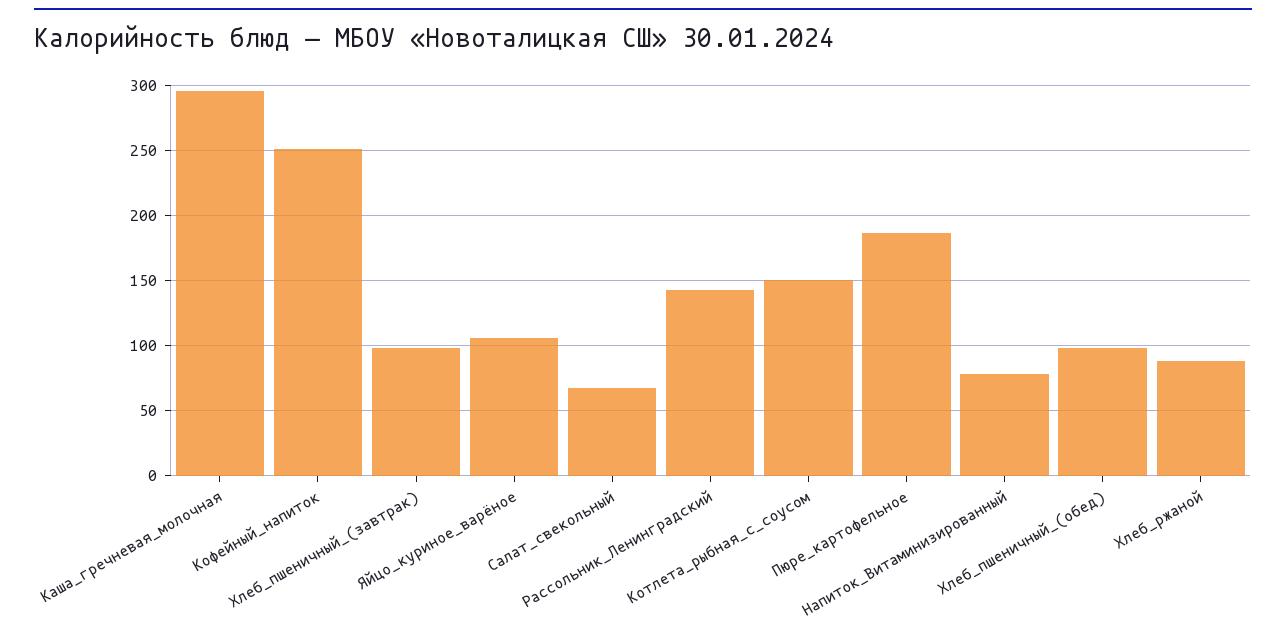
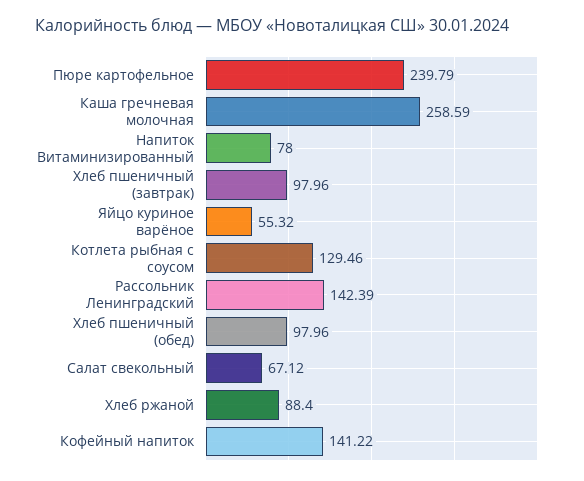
Каша_гречневая_молочная: 295 -> 258.59
Кофейный_напиток: 250 -> 141.22
Яйцо_куриное_варёное: 105 -> 55.32
Котлета_рыбная_с_соусом: 150 -> 129.46
Пюре_картофельное: 185 -> 239.79

